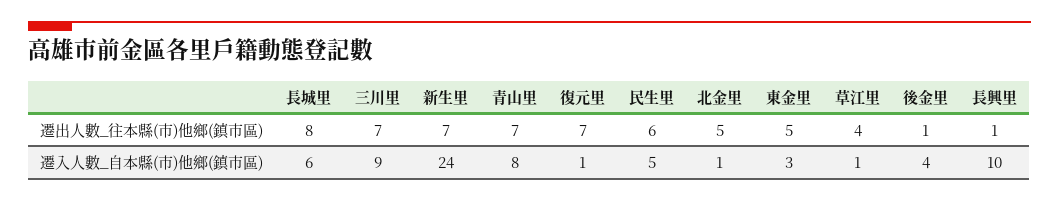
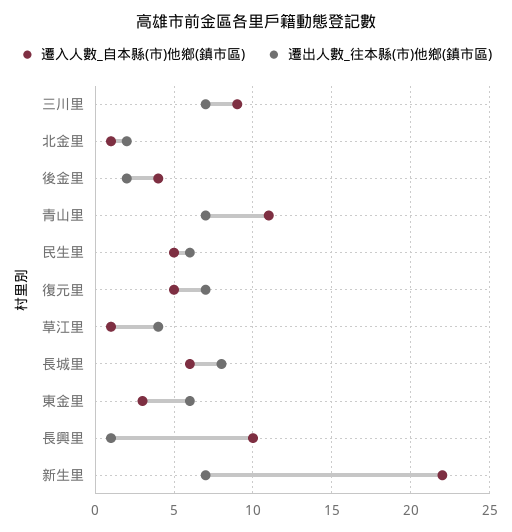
遷出人數_往本縣(市)他鄉(鎮市區), 北金里: 5 -> 2
遷出人數_往本縣(市)他鄉(鎮市區), 東金里: 5 -> 6
遷出人數_往本縣(市)他鄉(鎮市區), 後金里: 1 -> 2
遷入人數_自本縣(市)他鄉(鎮市區), 新生里: 24 -> 22
遷入人數_自本縣(市)他鄉(鎮市區), 青山里: 8 -> 11
遷入人數_自本縣(市)他鄉(鎮市區), 復元里: 1 -> 5

